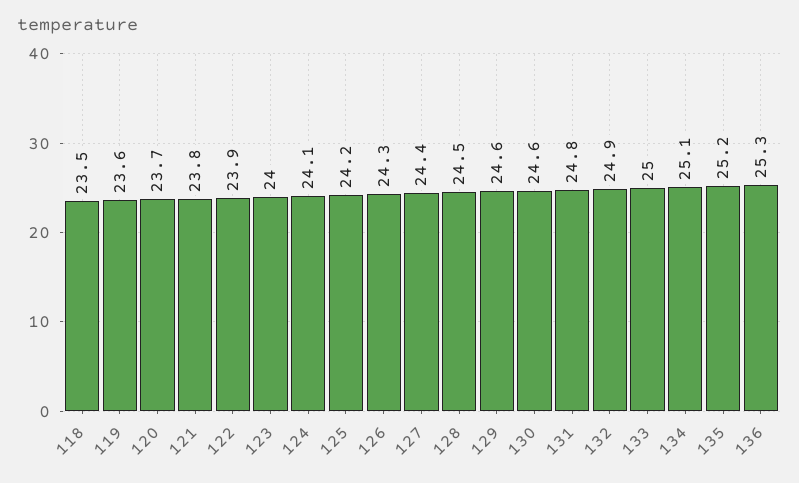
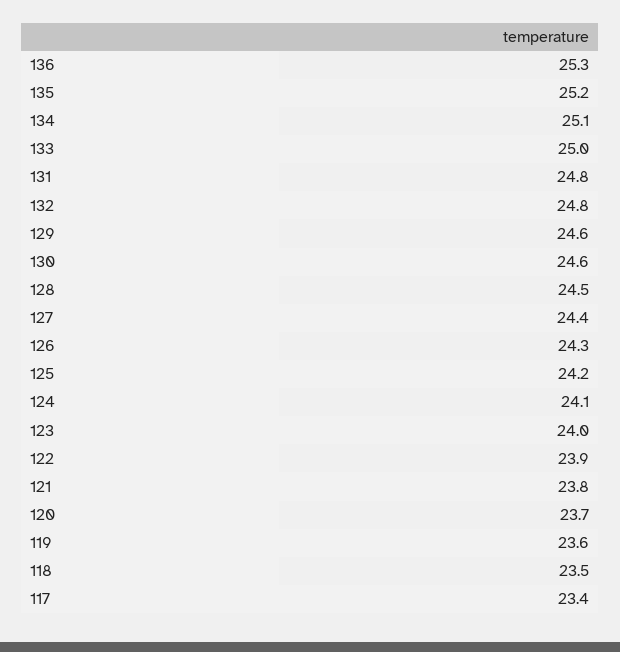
132: 24.9 -> 24.8
117: none -> 23.4

